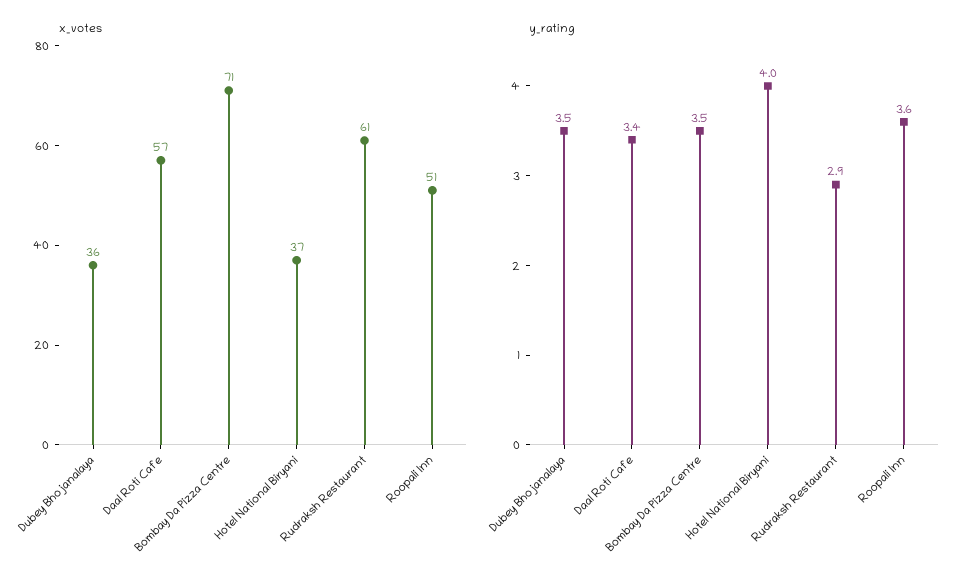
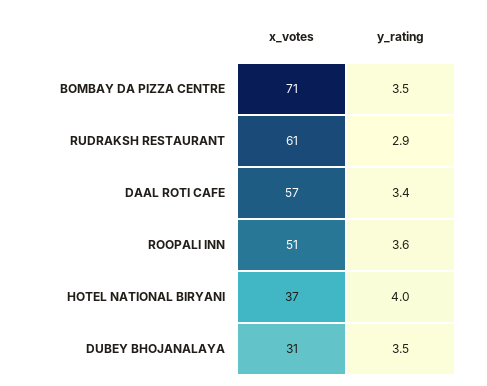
x_votes, Dubey Bhojanalaya: 36 -> 31

